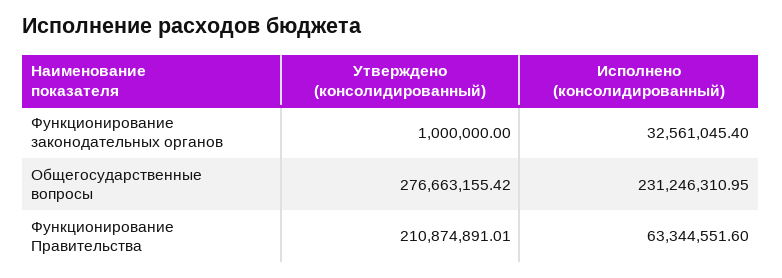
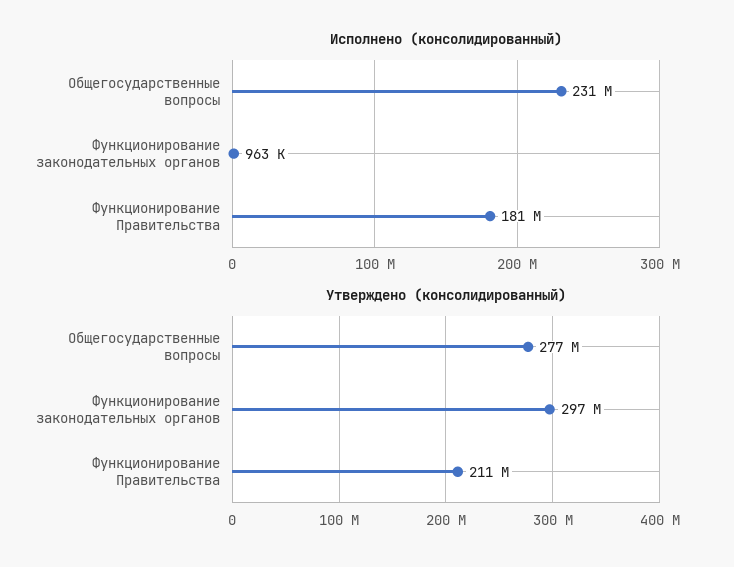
Утверждено (консолидированный), Функционирование законодательных органов: 1000000 -> 297000000
Исполнено (консолидированный), Функционирование законодательных органов: 32561045.4 -> 963000
Исполнено (консолидированный), Функционирование Правительства: 63344551.6 -> 181000000

